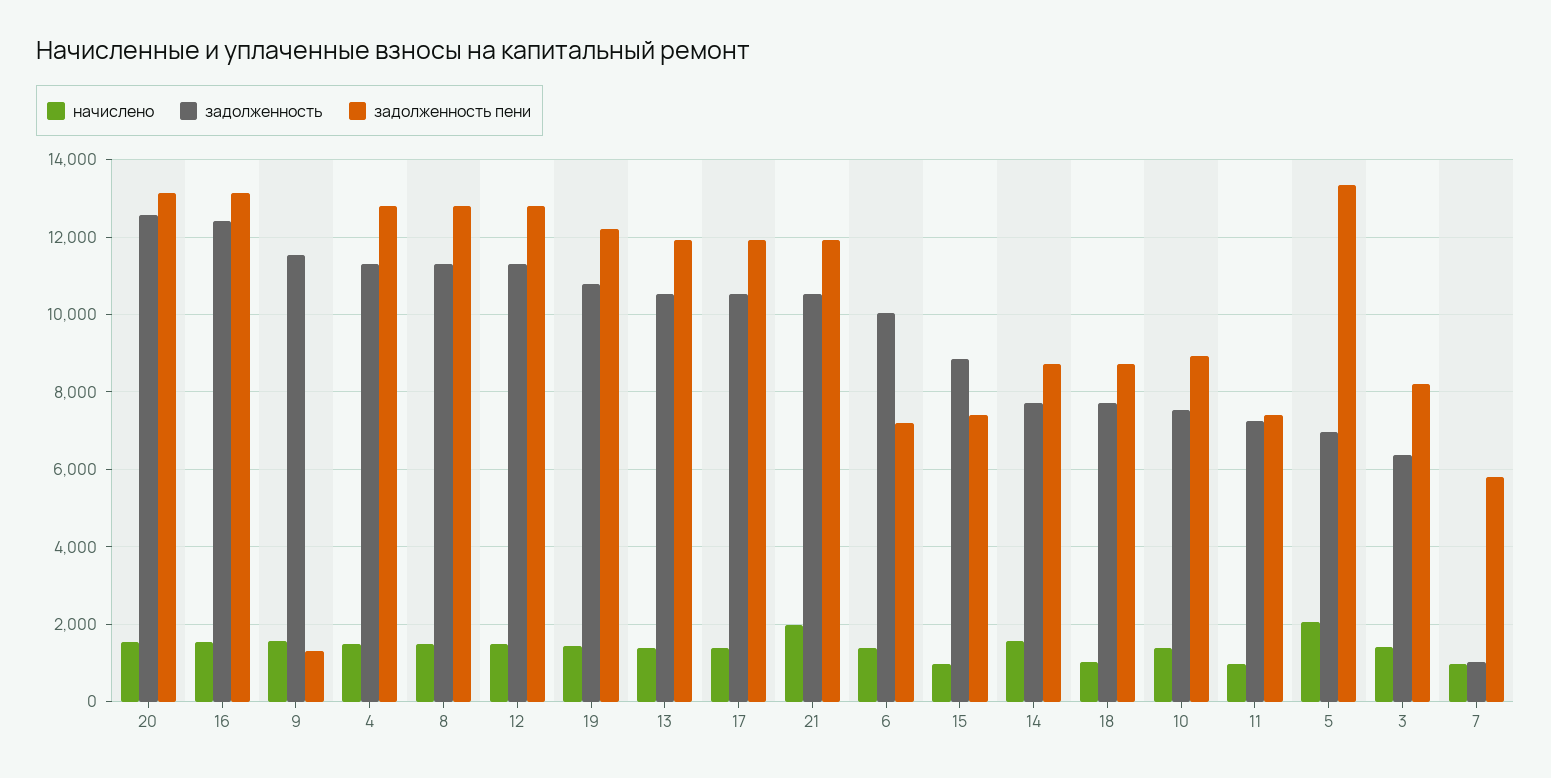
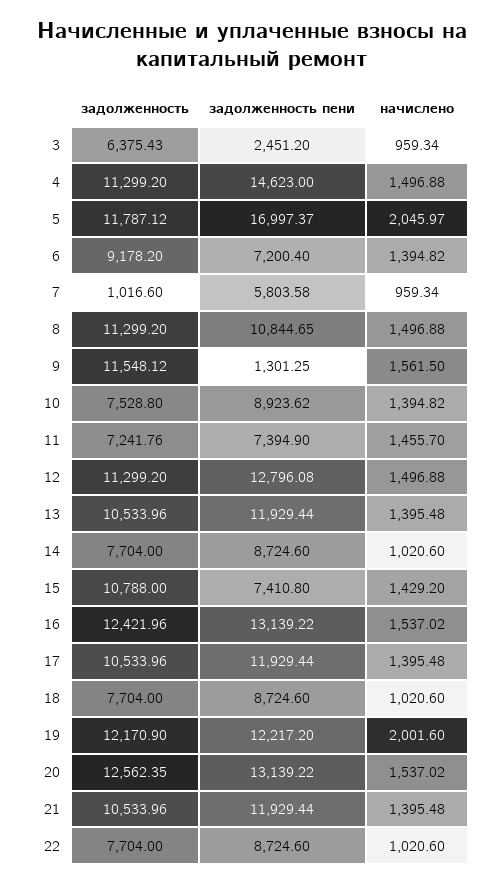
задолженность пени, 4: 12800 -> 14623
задолженность пени, 8: 12800 -> 10844.65
начислено, 19: 1400 -> 2001.6
задолженность, 19: 10800 -> 12170.9
начислено, 21: 2000 -> 1395.48
задолженность, 6: 10000 -> 9178.2
начислено, 15: 1000 -> 1429.2
задолженность, 15: 8800 -> 10788
начислено, 14: 1600 -> 1020.6
начислено, 11: 1000 -> 1455.7
задолженность, 5: 7000 -> 11787.12
задолженность пени, 5: 13400 -> 16997.37
начислено, 3: 1400 -> 959.34
задолженность пени, 3: 8200 -> 2451.2
задолженность, 22: none -> 7704
задолженность пени, 22: none -> 8724.6
начислено, 22: none -> 1020.6

